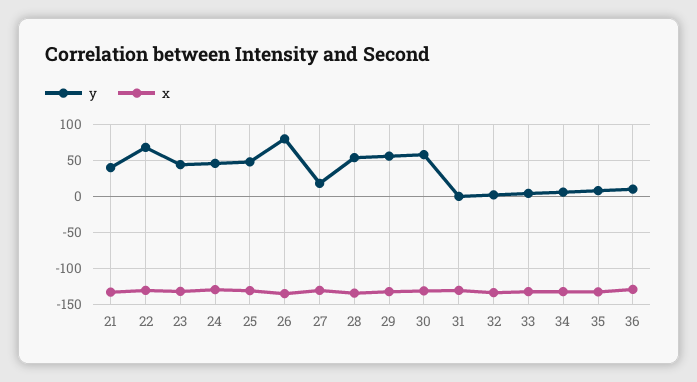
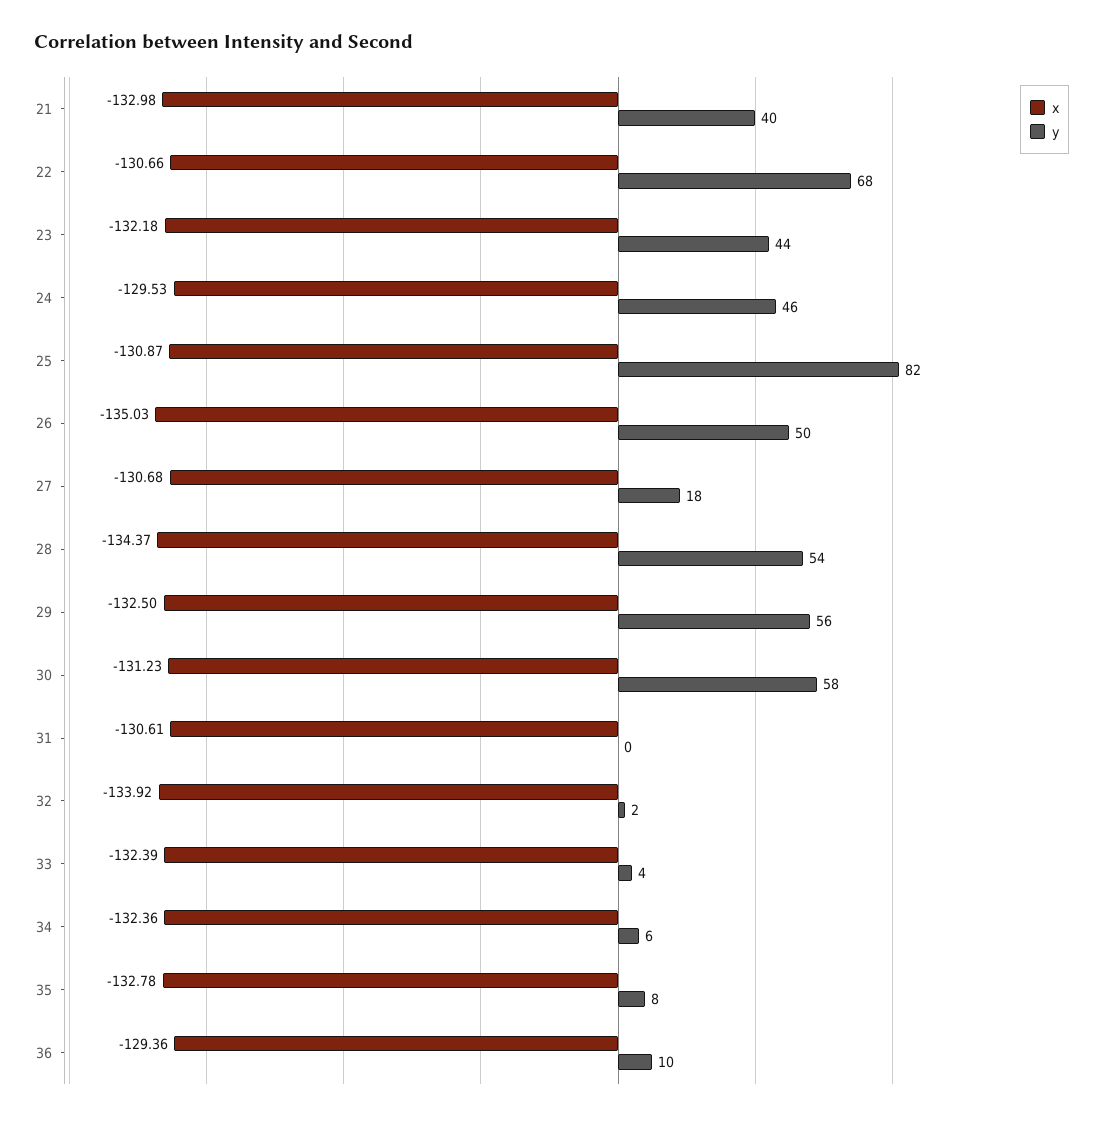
y, 25: 50 -> 82
y, 26: 80 -> 50

